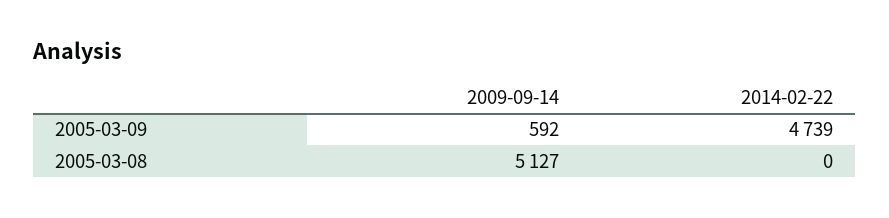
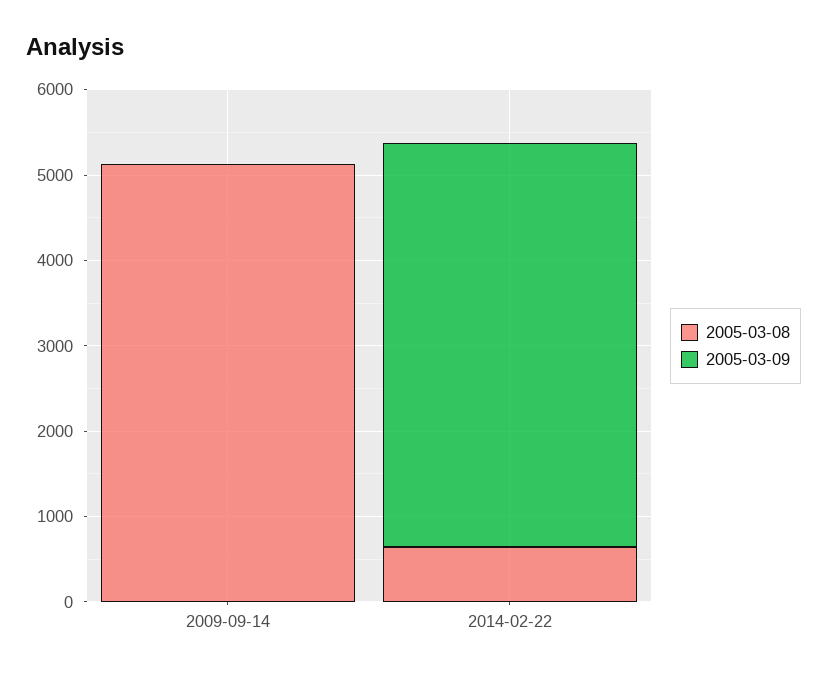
2005-03-09, 2009-09-14: 592 -> 0
2005-03-08, 2014-02-22: 0 -> 600

